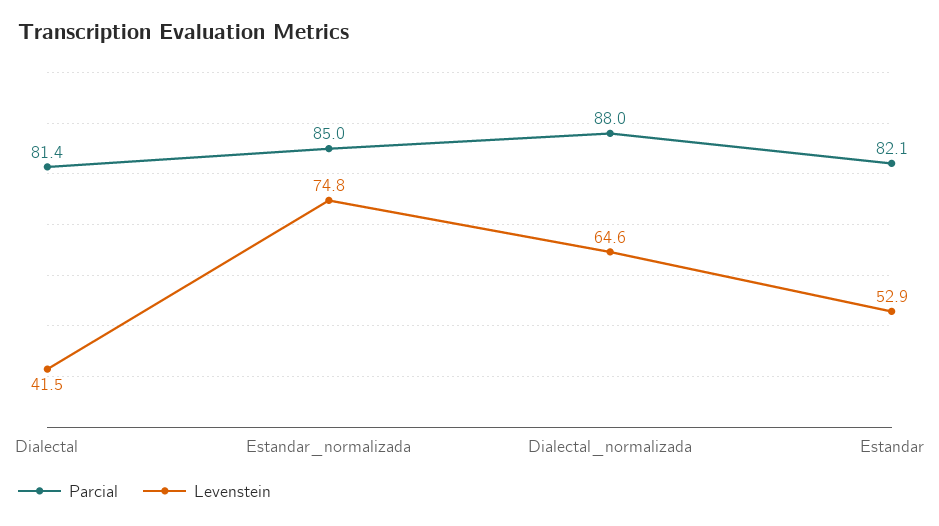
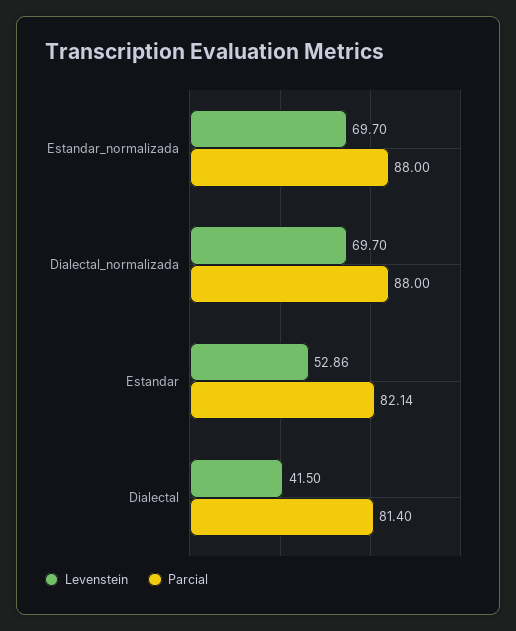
Parcial, Estandar_normalizada: 85 -> 88
Levenstein, Estandar_normalizada: 74.8 -> 69.7
Levenstein, Dialectal_normalizada: 64.6 -> 69.7

